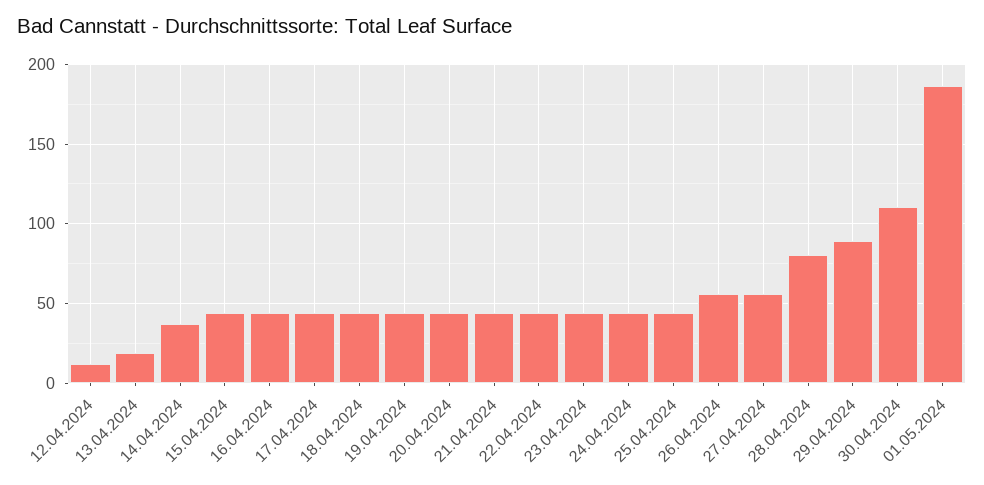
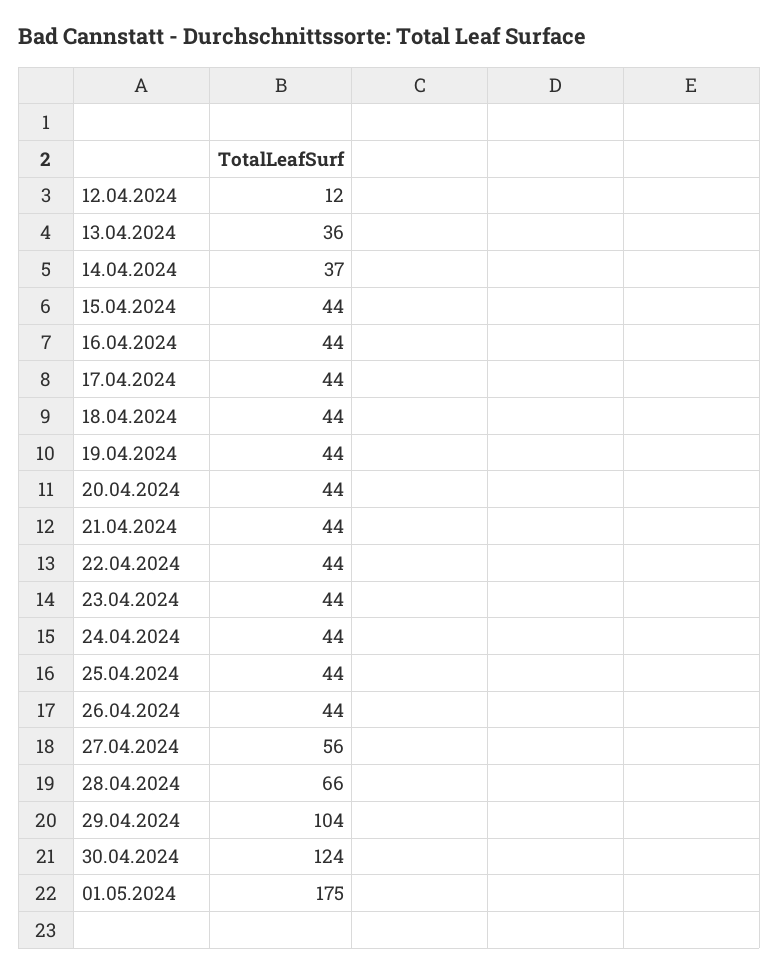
13.04.2024: 20 -> 36
26.04.2024: 55 -> 44
28.04.2024: 80 -> 66
29.04.2024: 90 -> 104
30.04.2024: 110 -> 124
01.05.2024: 185 -> 175

